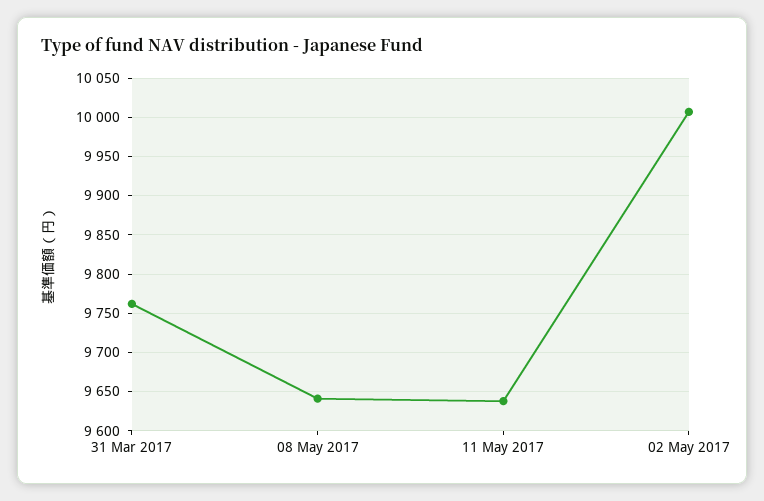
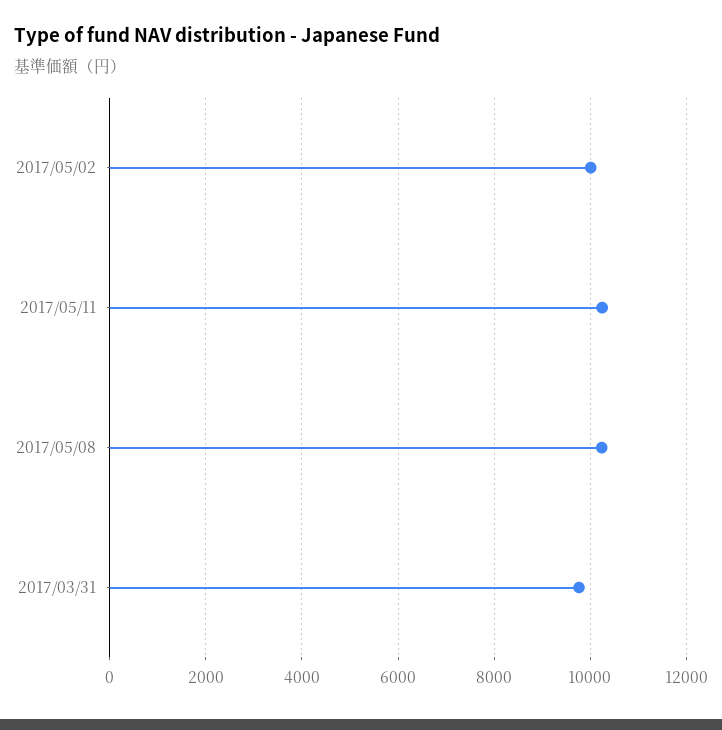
08 May 2017: 9640 -> 10200
11 May 2017: 9640 -> 10200

